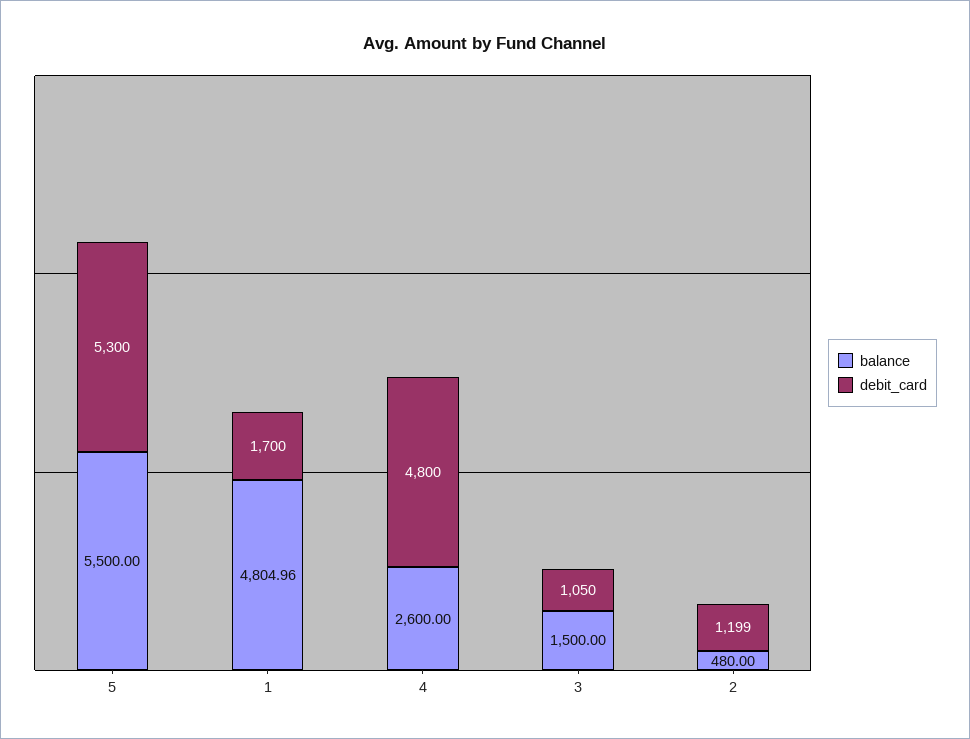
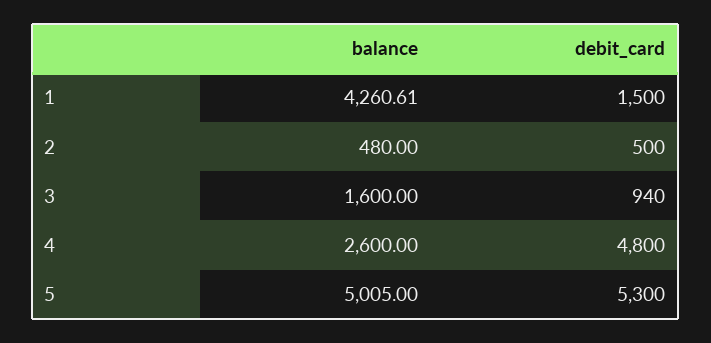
balance, 5: 5500 -> 5005
balance, 1: 4804.96 -> 4260.61
debit_card, 1: 1700 -> 1500
balance, 3: 1500 -> 1600
debit_card, 3: 1050 -> 940
debit_card, 2: 1199 -> 500

